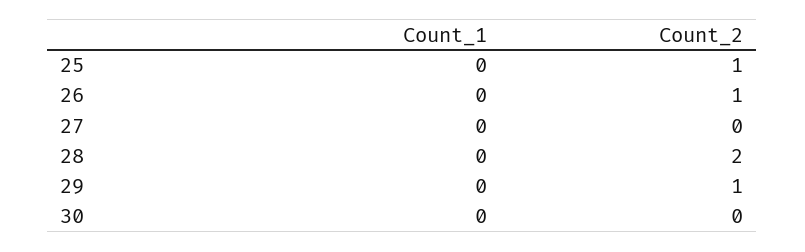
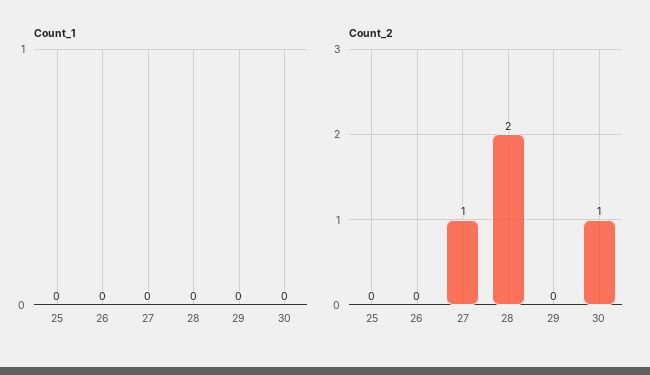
Count_2, 25: 1 -> 0
Count_2, 26: 1 -> 0
Count_2, 27: 0 -> 1
Count_2, 29: 1 -> 0
Count_2, 30: 0 -> 1

